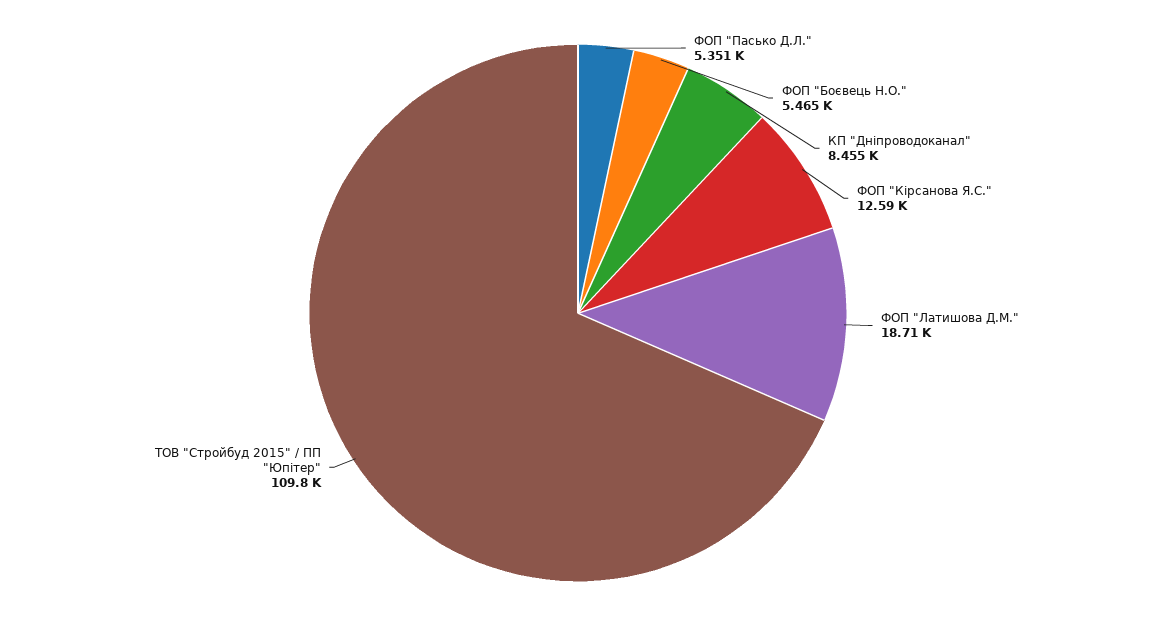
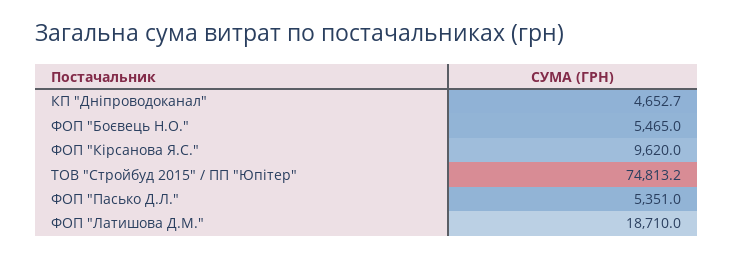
КП "Дніпроводоканал": 8455 -> 4652.7
ФОП "Кірсанова Я.С.": 12590 -> 9620
ТОВ "Стройбуд 2015" / ПП "Юпітер": 109800 -> 74813.2

